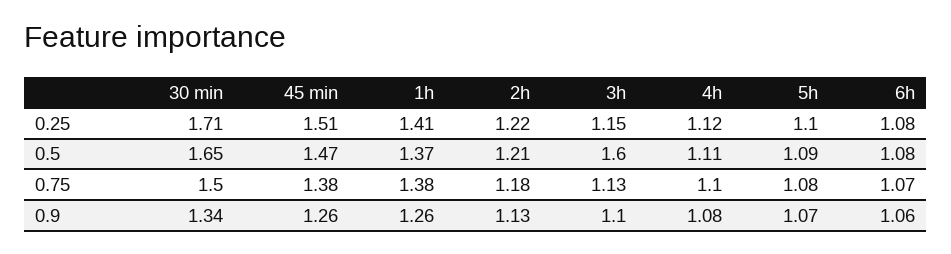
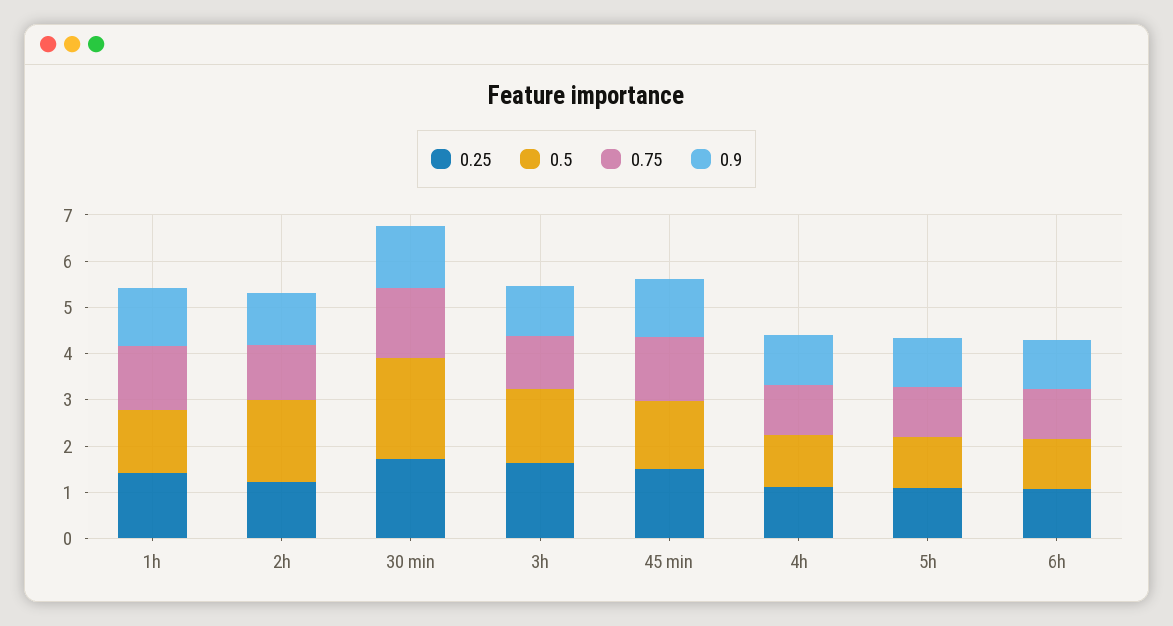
0.25, 3h: 1.15 -> 1.6
0.5, 30 min: 1.65 -> 2.2
0.5, 2h: 1.21 -> 1.8

